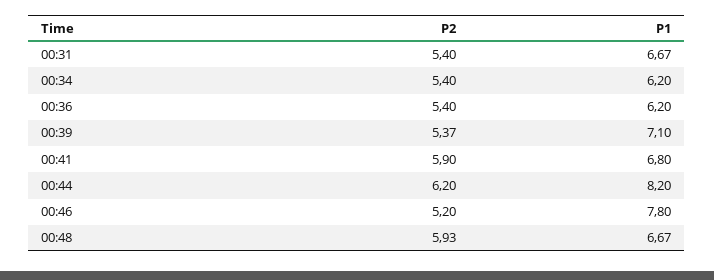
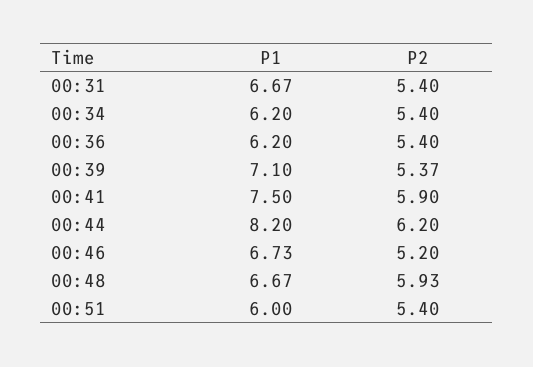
P1, 00:41: 6.8 -> 7.5
P1, 00:46: 7.8 -> 6.73
P1, 00:51: none -> 6
P2, 00:51: none -> 5.4

